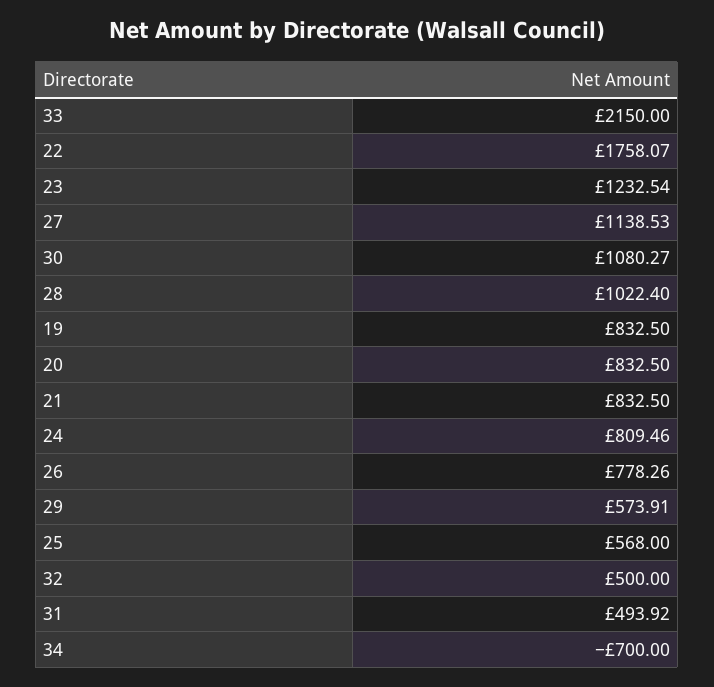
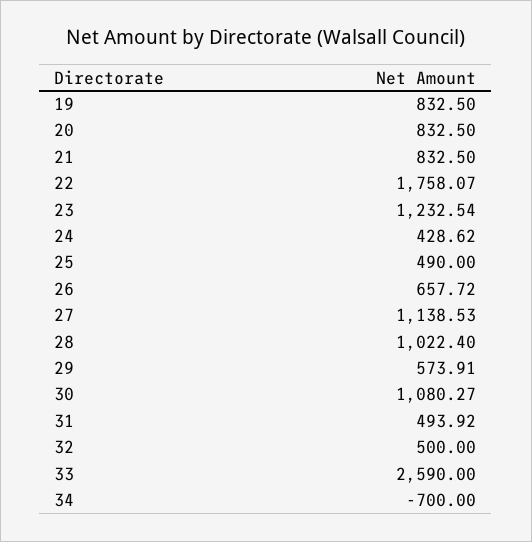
33: 2150 -> 2590
24: 809.46 -> 428.62
26: 778.26 -> 657.72
25: 568 -> 490

